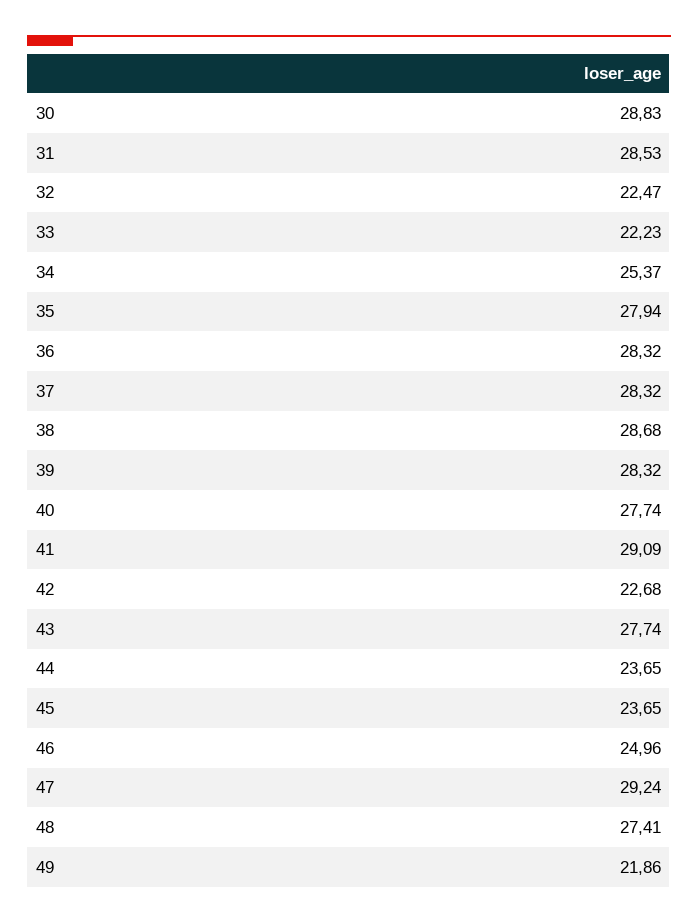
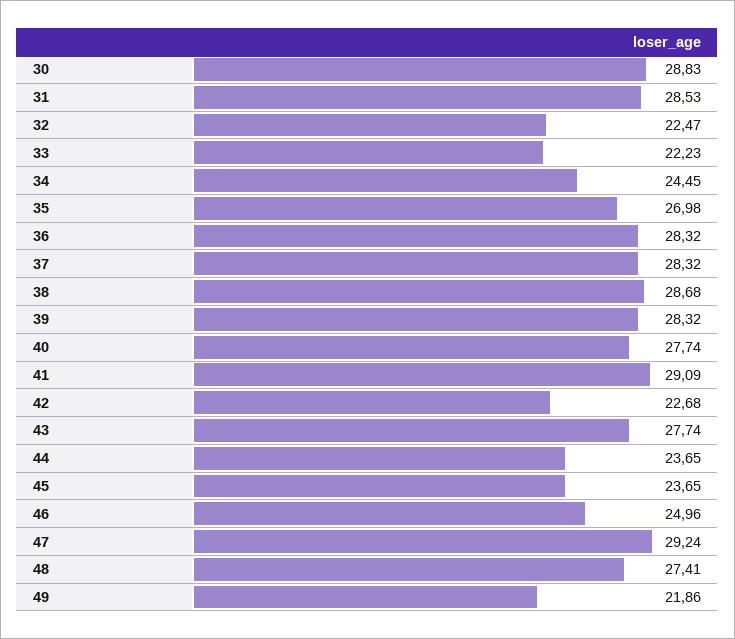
34: 25.37 -> 24.45
35: 27.94 -> 26.98

